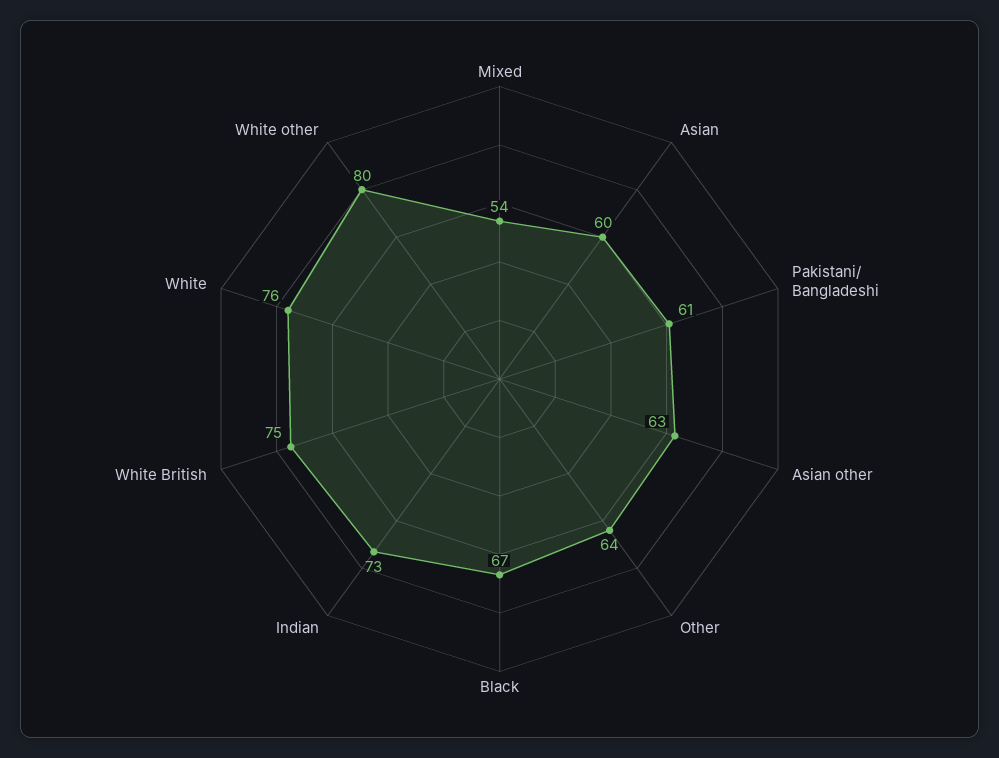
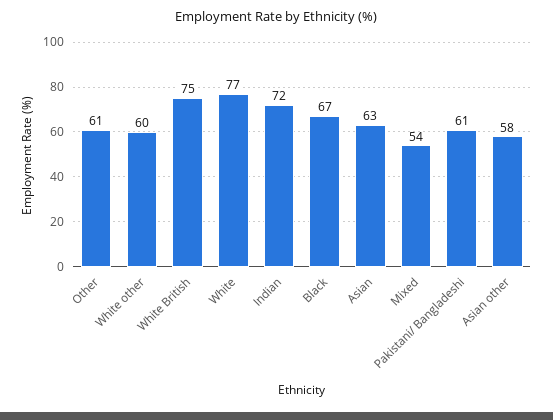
Asian: 60 -> 63
Asian other: 63 -> 58
Other: 64 -> 61
Indian: 73 -> 72
White: 76 -> 77
White other: 80 -> 60

